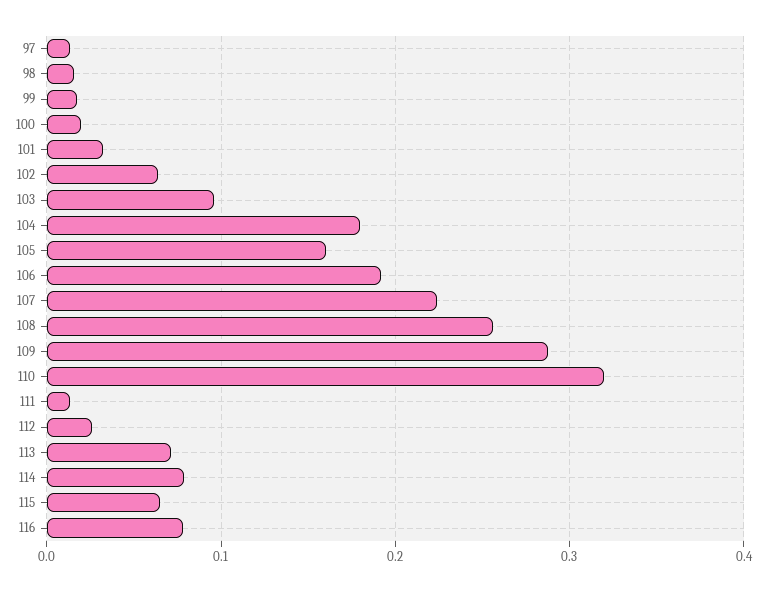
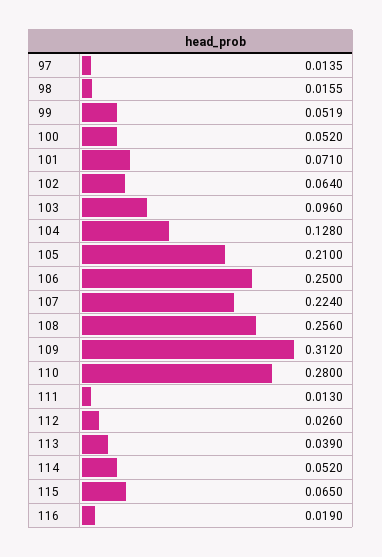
99: 0.02 -> 0.0519
100: 0.02 -> 0.052
101: 0.03 -> 0.071
104: 0.18 -> 0.128
105: 0.16 -> 0.21
106: 0.19 -> 0.25
109: 0.29 -> 0.312
110: 0.32 -> 0.28
113: 0.07 -> 0.039
114: 0.08 -> 0.052
116: 0.08 -> 0.019

